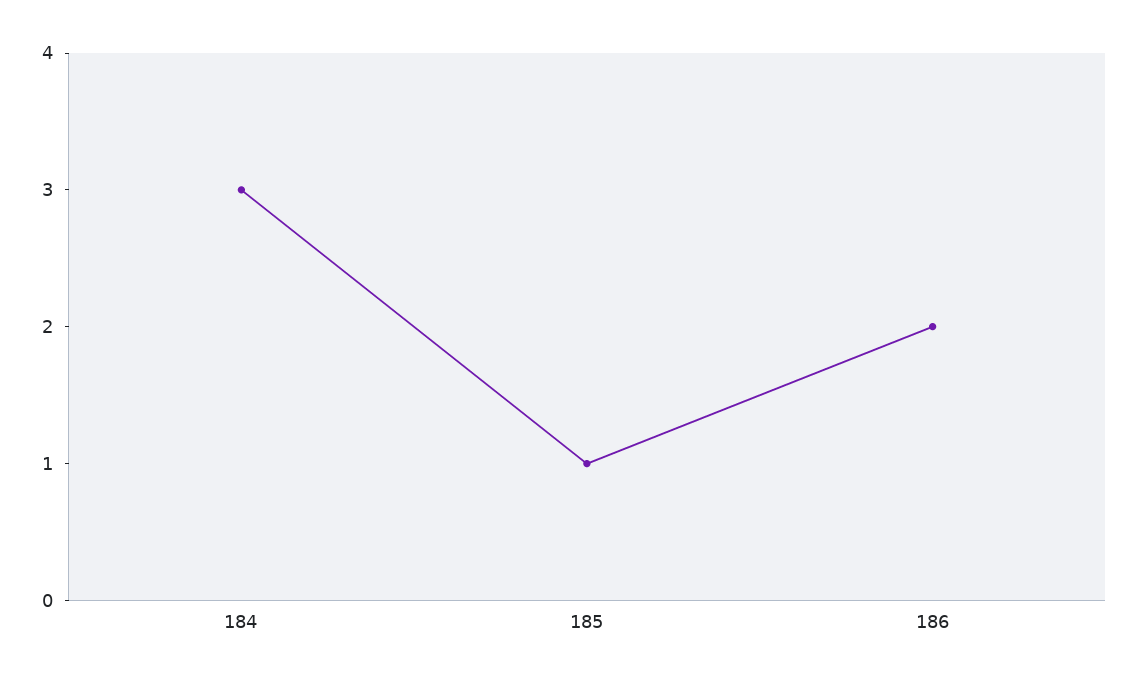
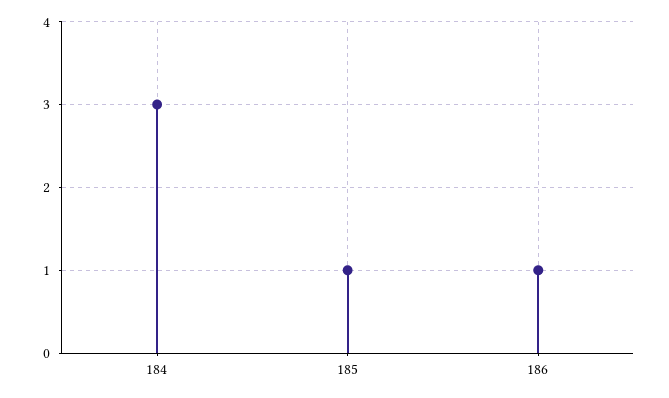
186: 2 -> 1

